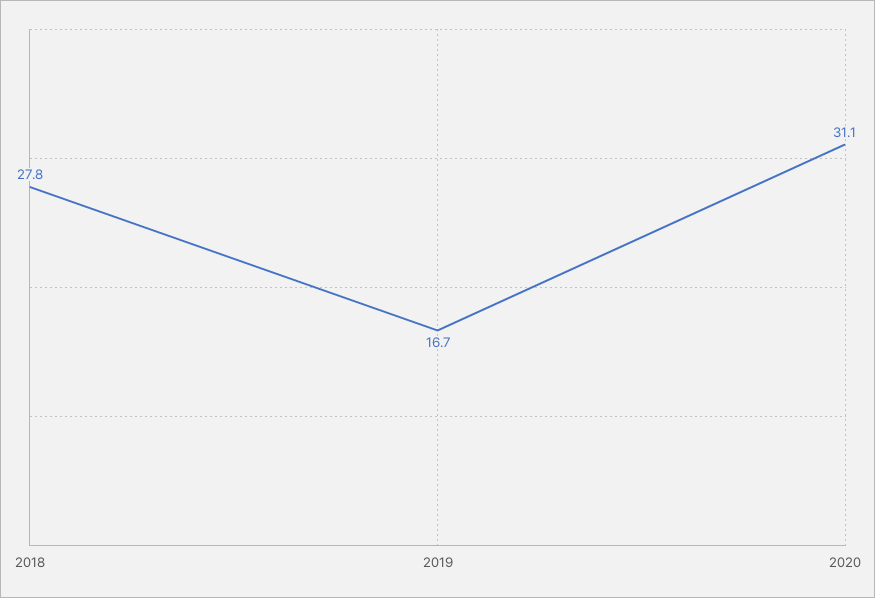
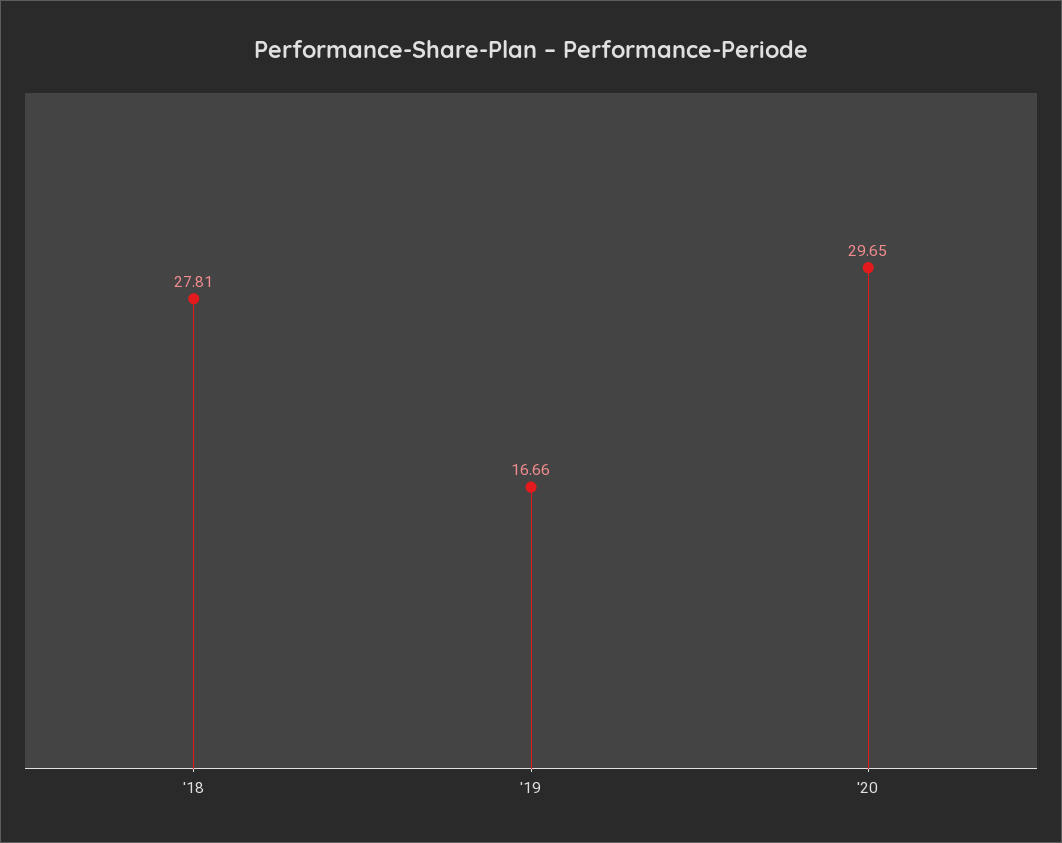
2020: 31.1 -> 29.65

